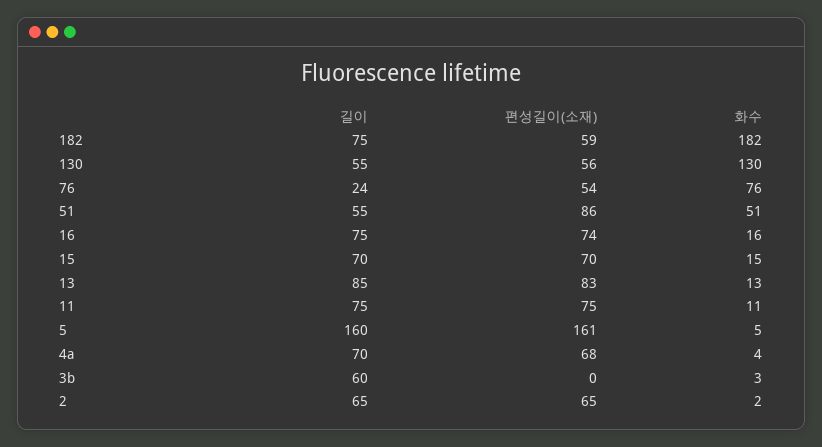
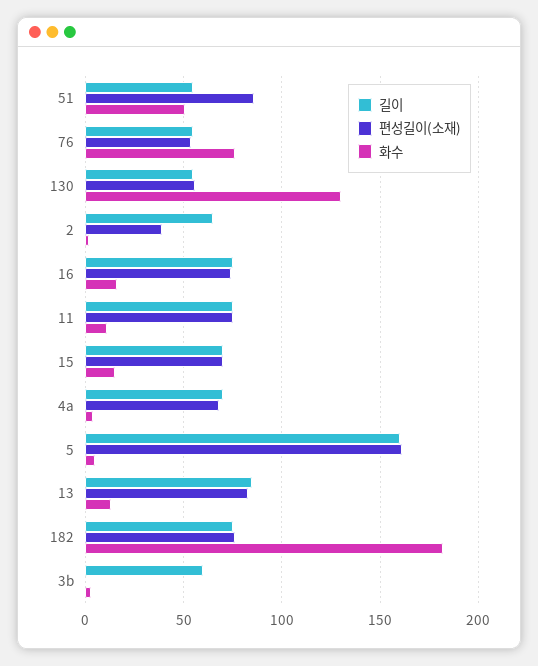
편성길이(소재), 182: 59 -> 75
길이, 76: 24 -> 55
편성길이(소재), 2: 65 -> 40

